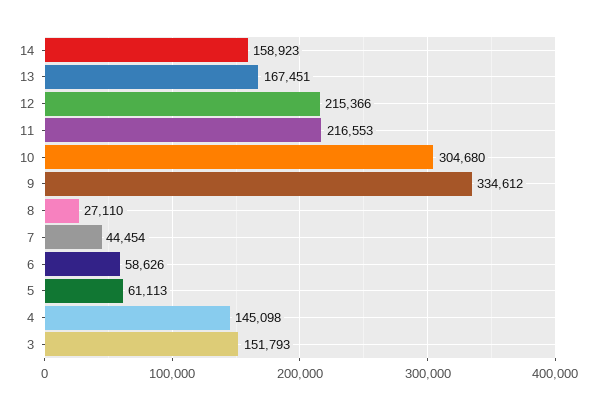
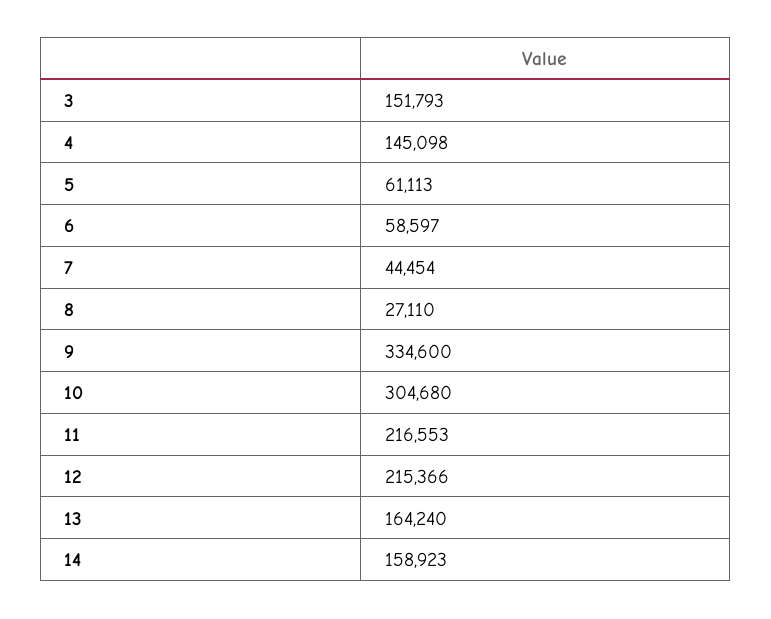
13: 167451 -> 164240
9: 334612 -> 334600
6: 58626 -> 58597

